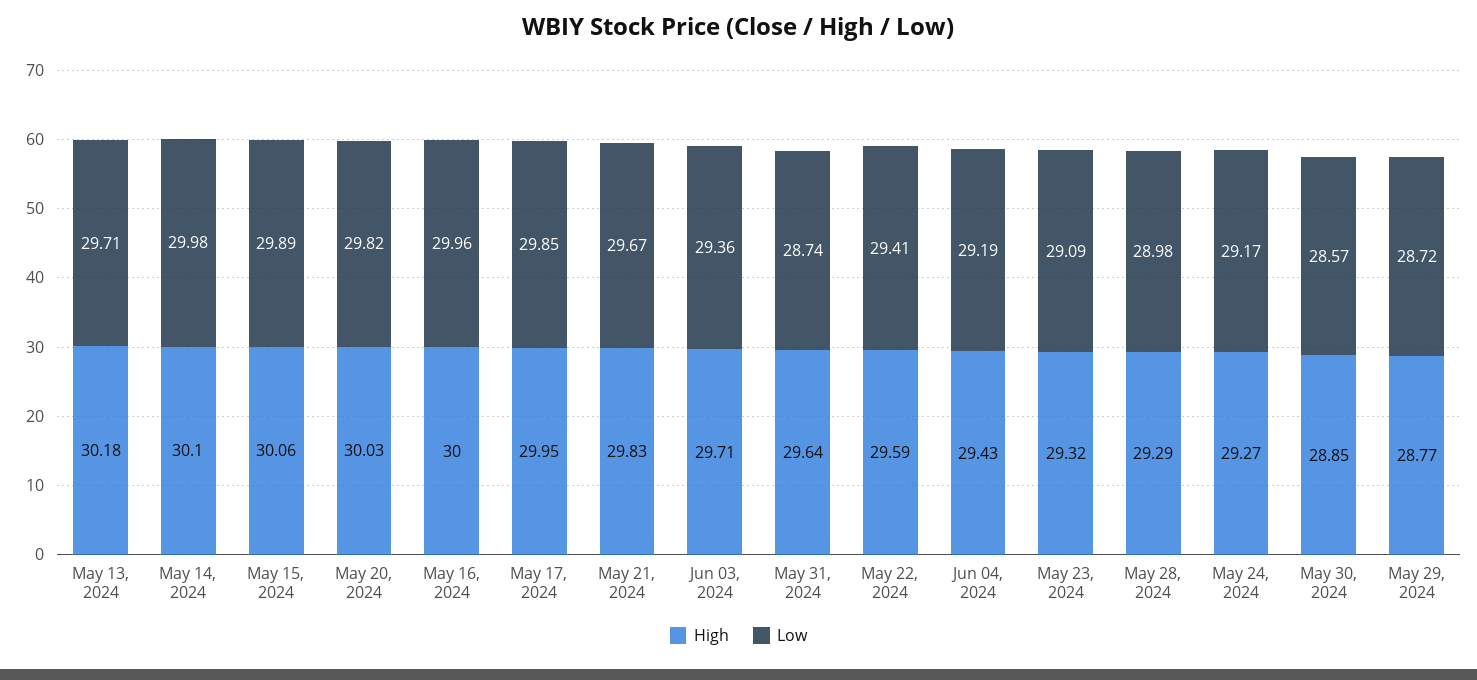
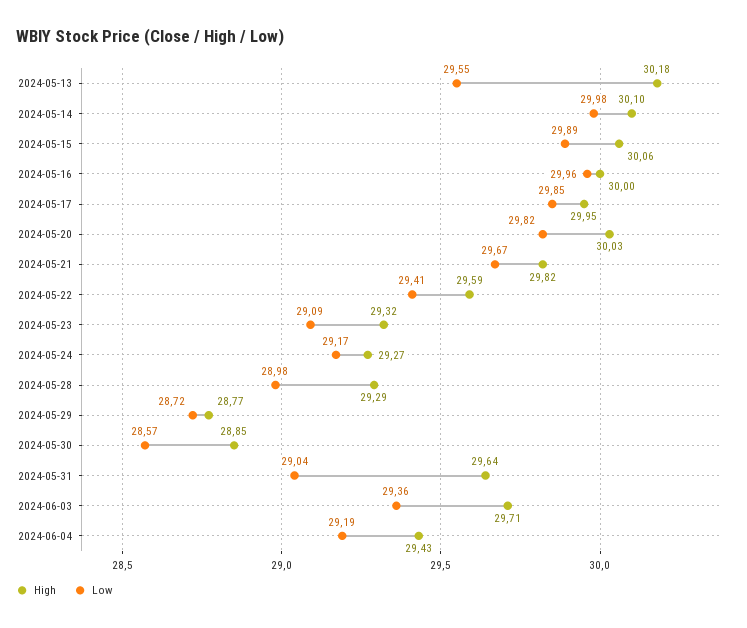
Low, May 13, 2024: 29.71 -> 29.55
High, May 21, 2024: 29.83 -> 29.82
Low, May 31, 2024: 28.74 -> 29.04

